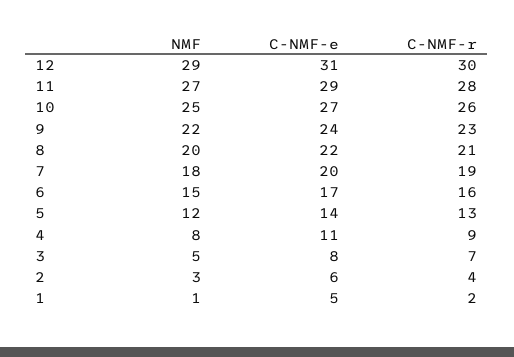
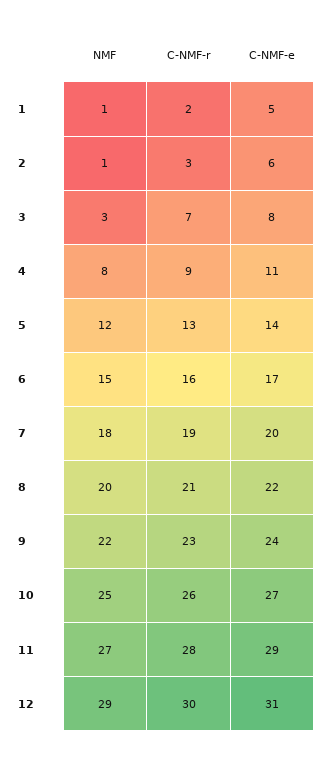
NMF, 3: 5 -> 3
NMF, 2: 3 -> 1
C-NMF-r, 2: 4 -> 3

